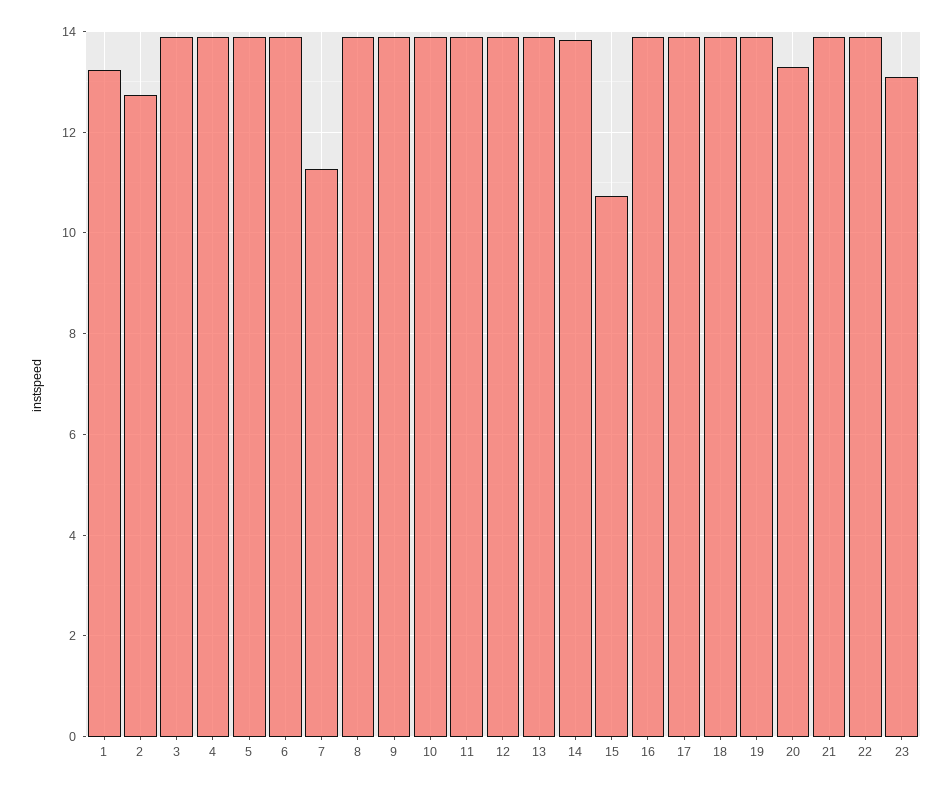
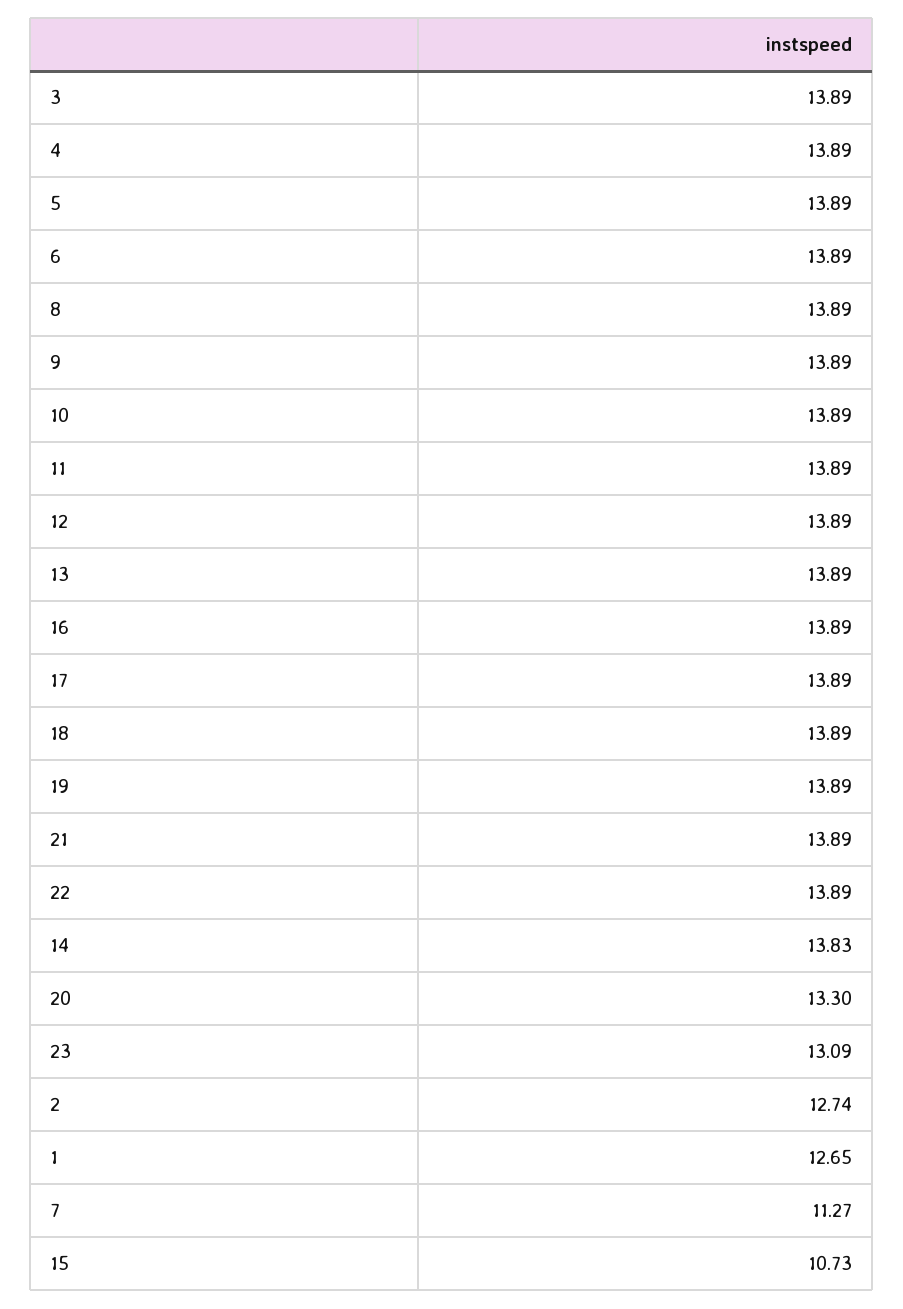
1: 13.2 -> 12.65

